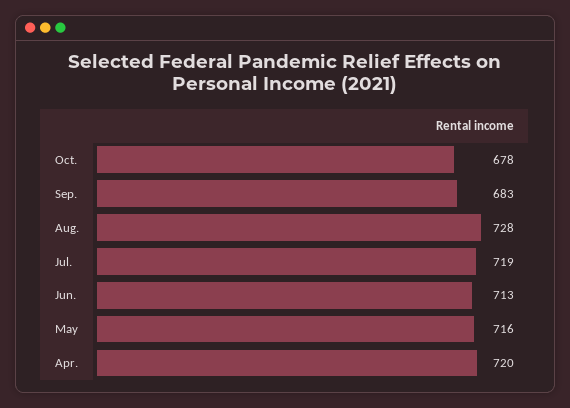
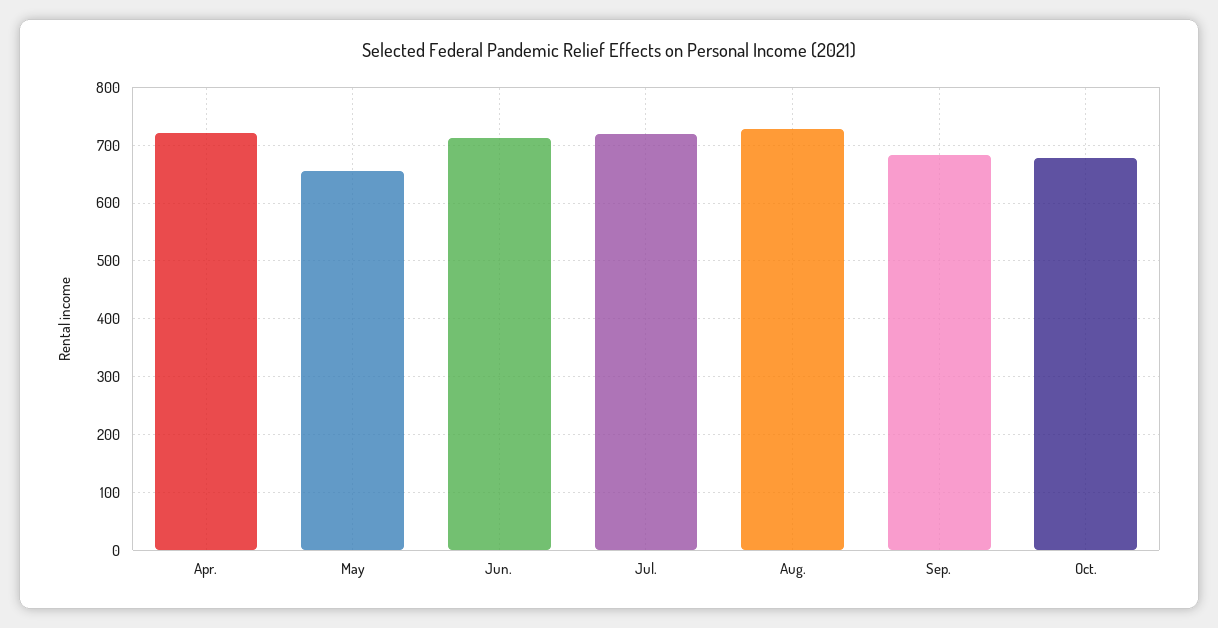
May: 716 -> 660

